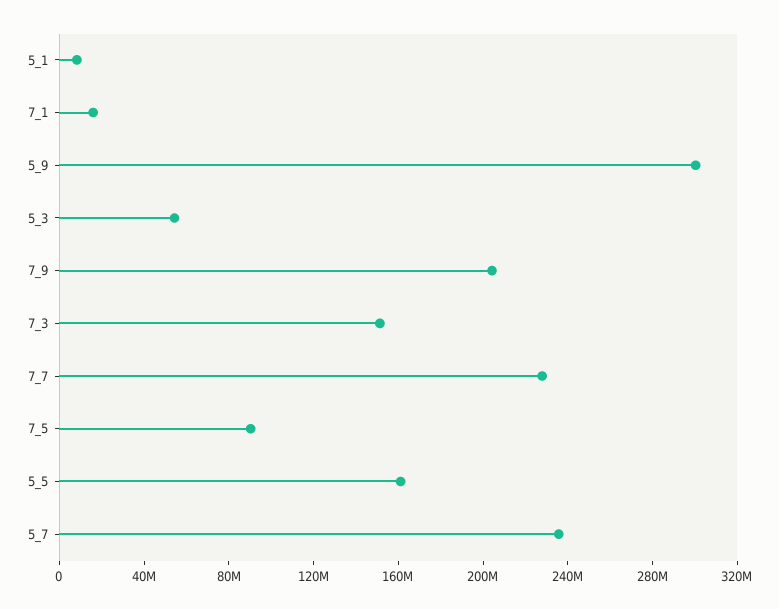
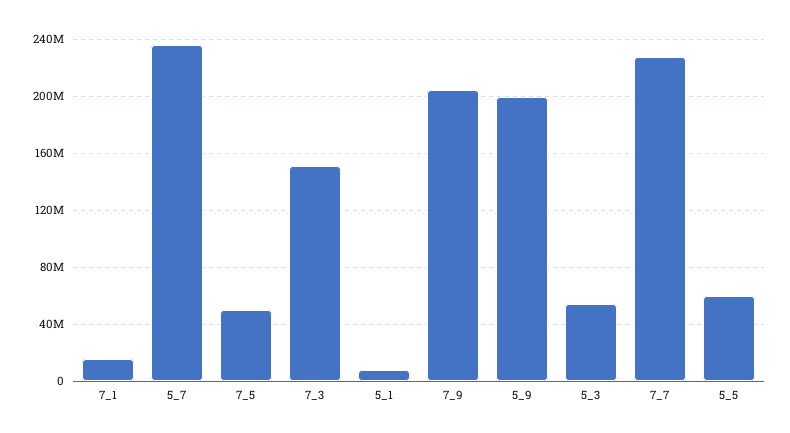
5_9: 300000000 -> 200000000
7_5: 90000000 -> 50000000
5_5: 160000000 -> 60000000

